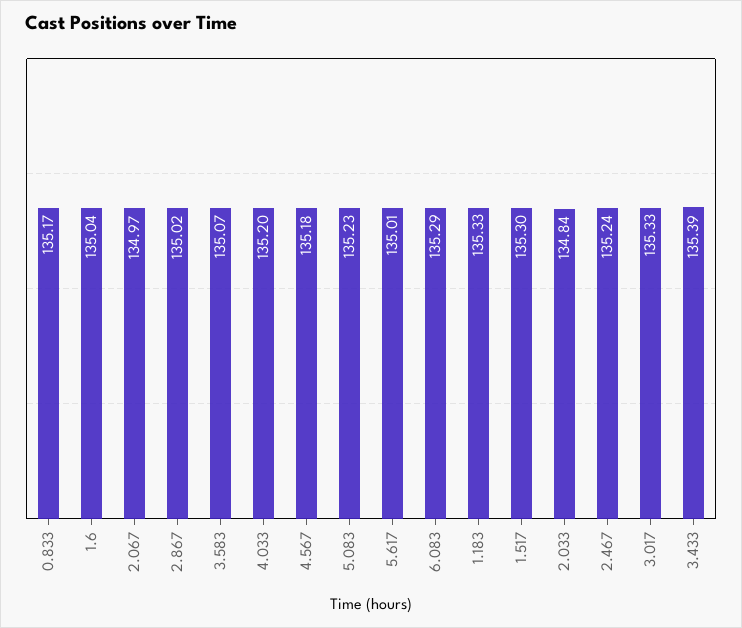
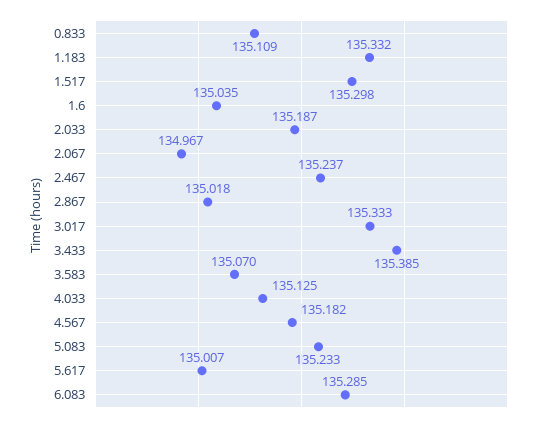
0.833: 135.17 -> 135.109
4.033: 135.2 -> 135.125
2.033: 134.84 -> 135.187

